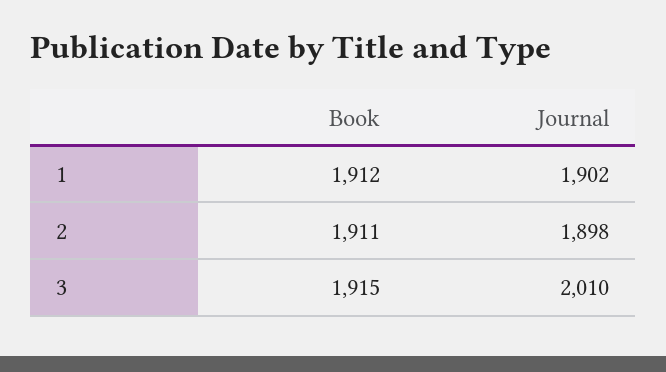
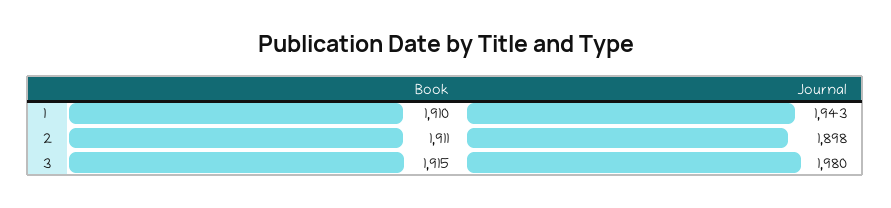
Book, 1: 1912 -> 1910
Journal, 1: 1902 -> 1943
Journal, 3: 2010 -> 1980

